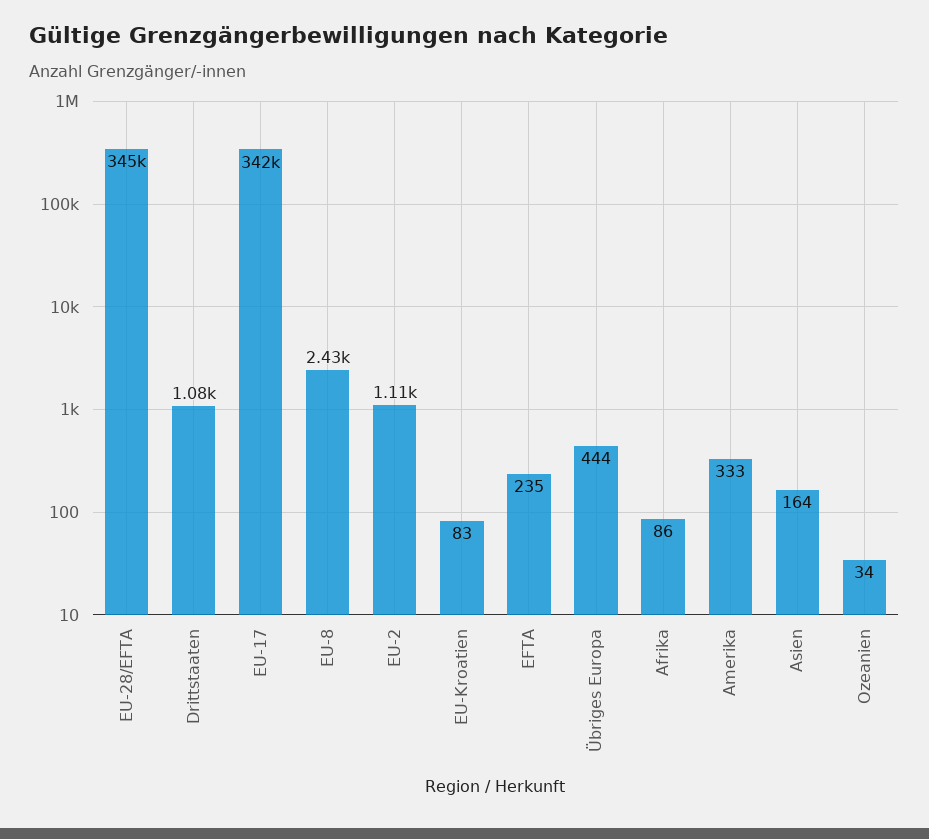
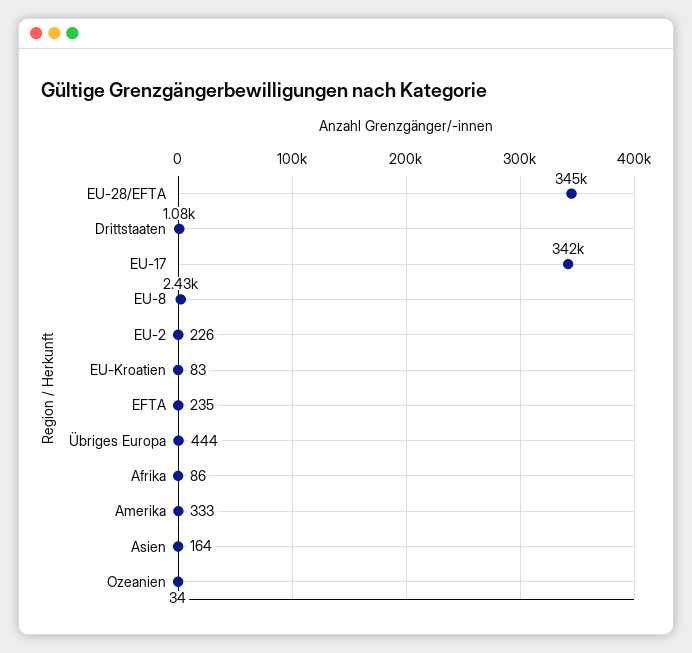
EU-2: 1110 -> 226

